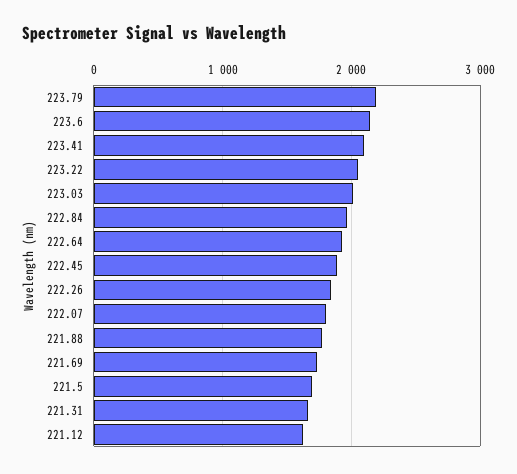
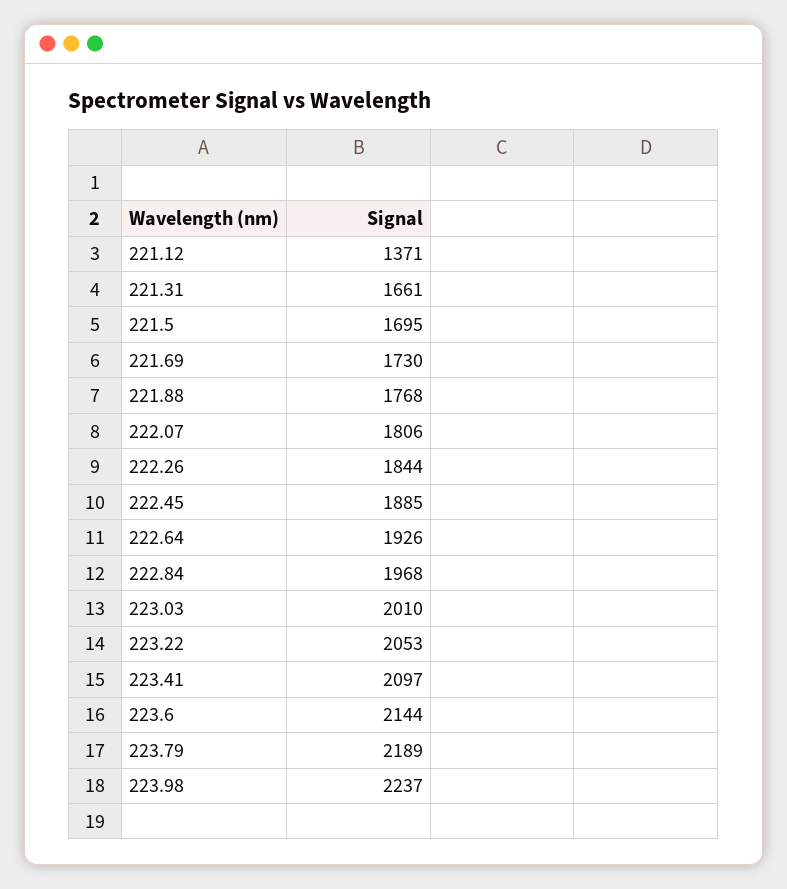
221.12: 1600 -> 1371
223.98: none -> 2237

